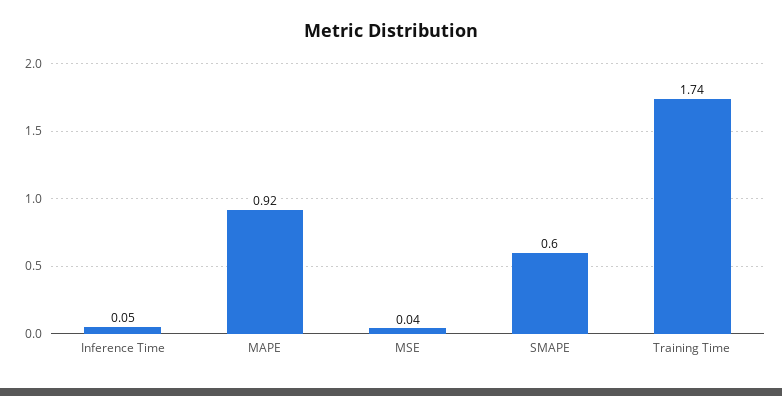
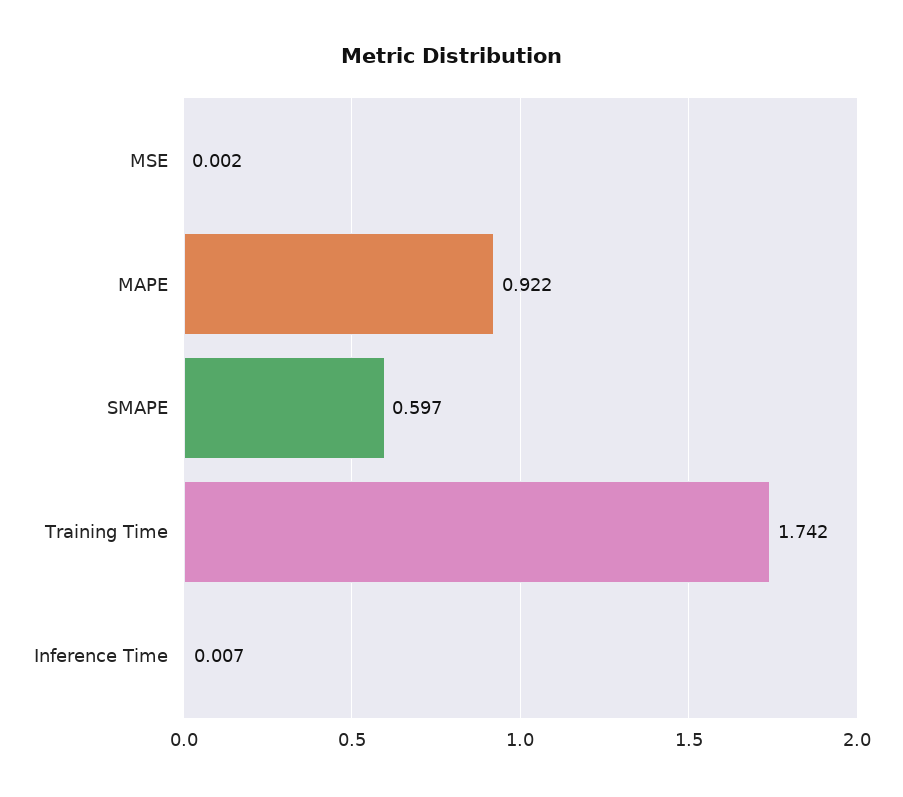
Inference Time: 0.05 -> 0.007
MSE: 0.04 -> 0.002

